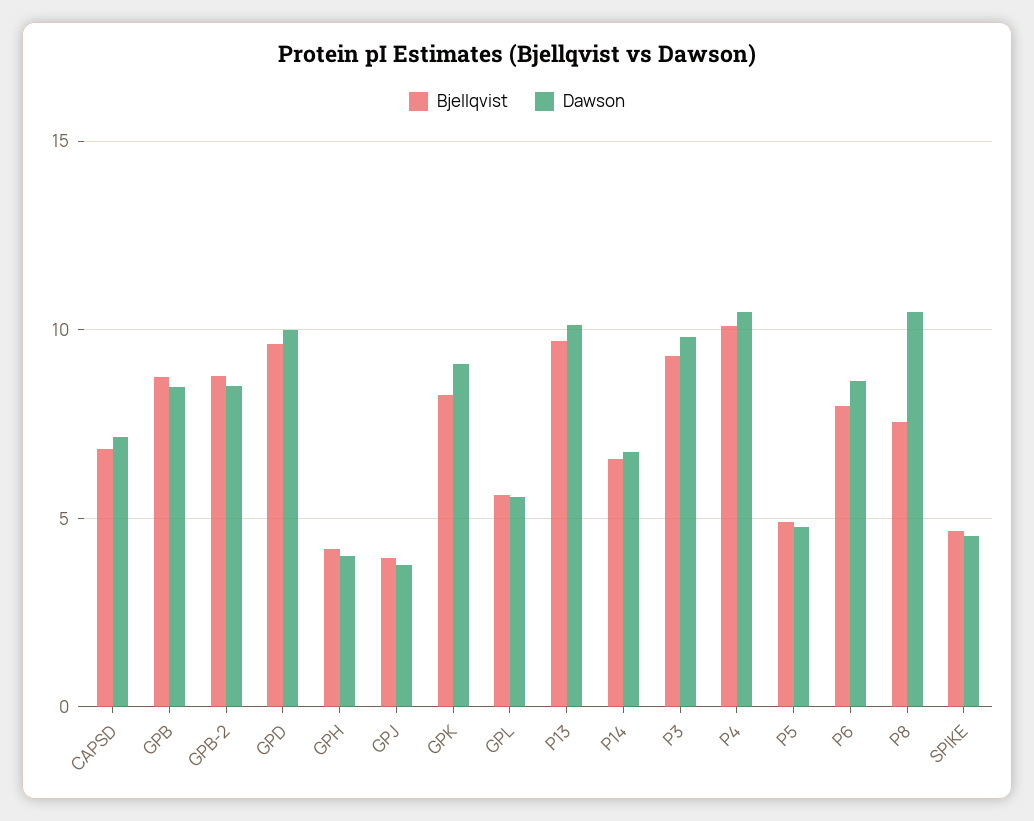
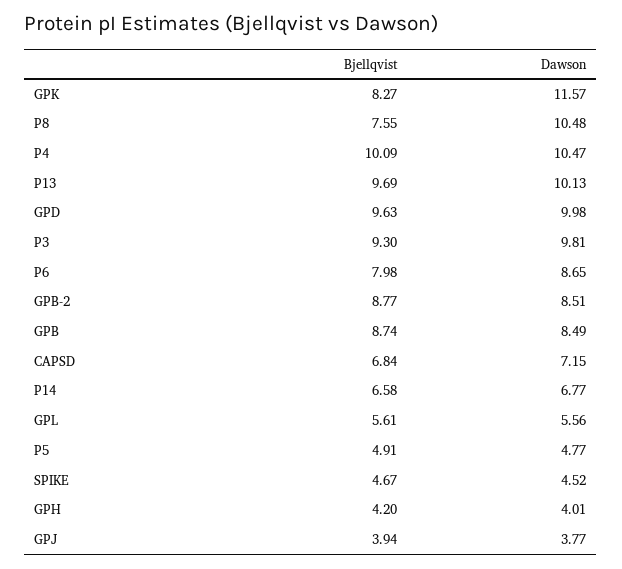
Dawson, GPK: 9 -> 11.57

